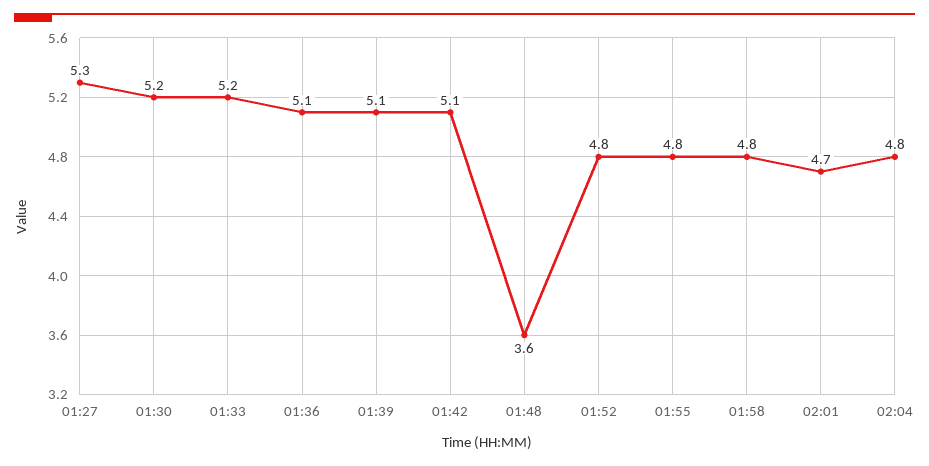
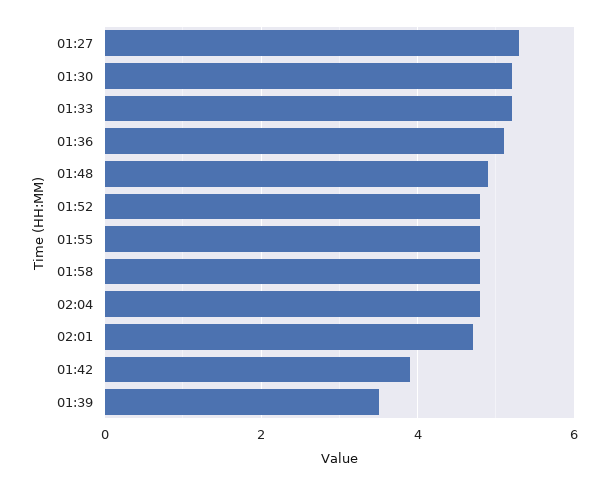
01:39: 5.1 -> 3.5
01:42: 5.1 -> 4
01:48: 3.6 -> 5

